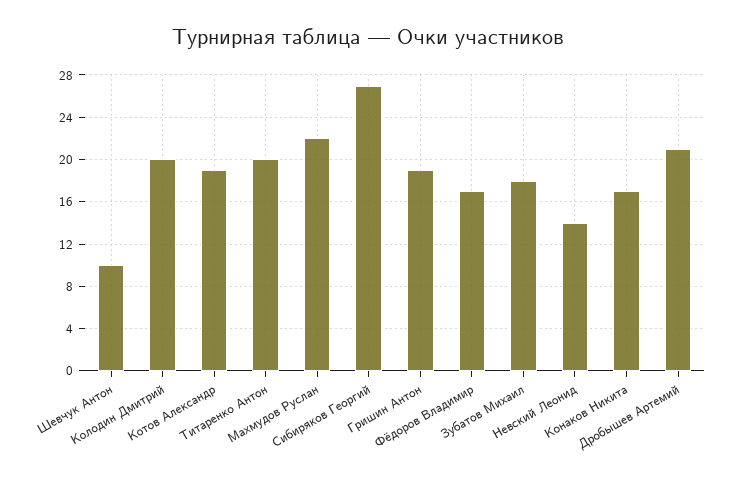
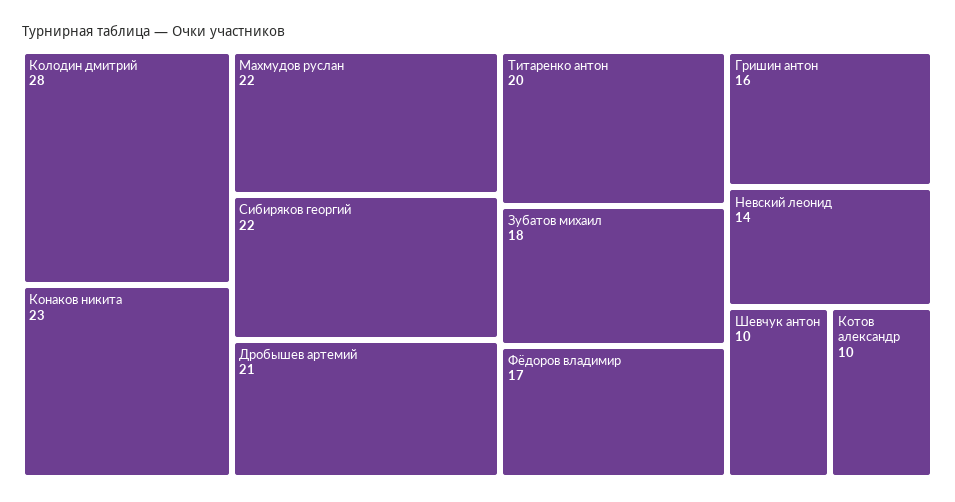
Колодин Дмитрий: 20 -> 28
Котов Александр: 19 -> 10
Сибиряков Георгий: 27 -> 22
Гришин Антон: 19 -> 16
Конаков Никита: 17 -> 23

